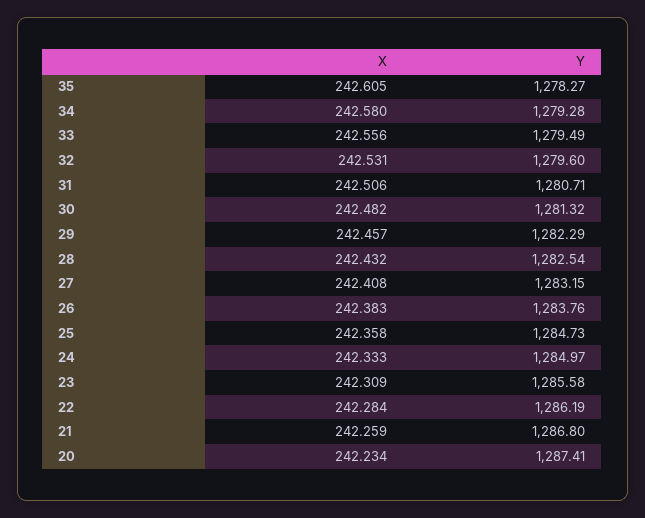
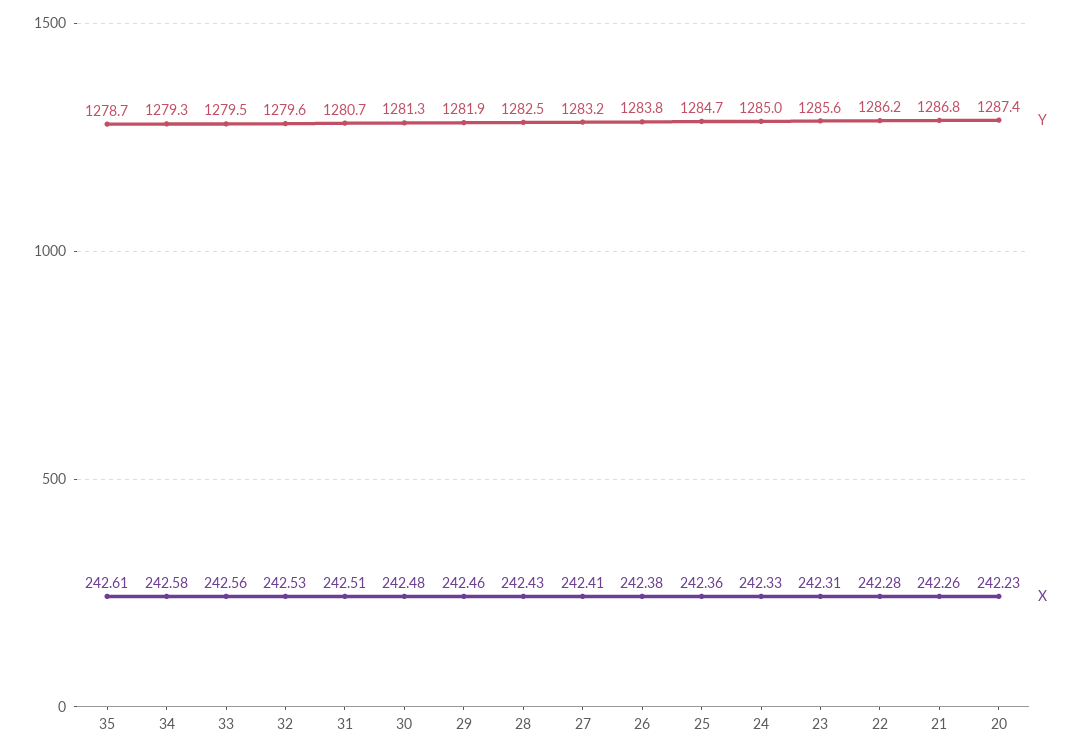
Y, 35: 1278.27 -> 1278.7
Y, 29: 1282.29 -> 1281.9

